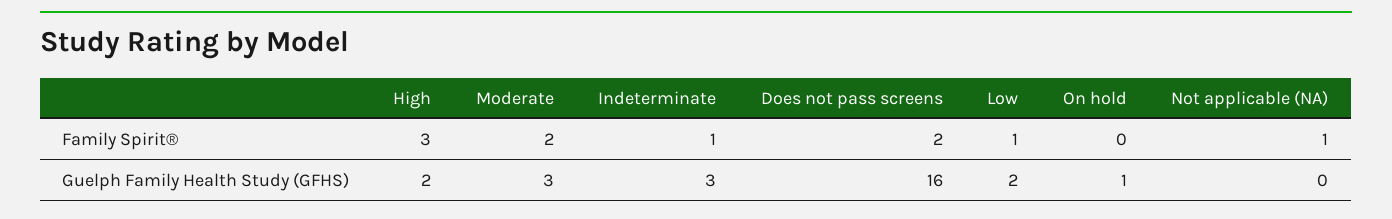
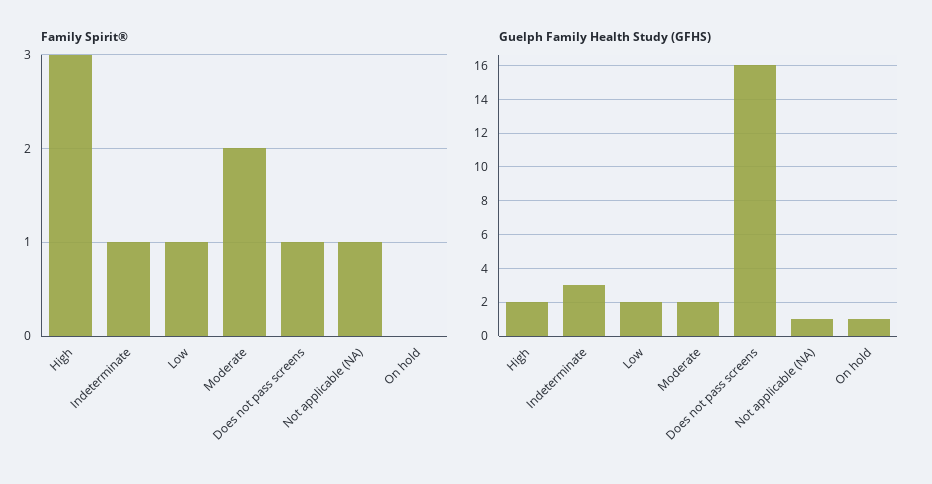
Family Spirit®, Does not pass screens: 2 -> 1
Guelph Family Health Study (GFHS), Moderate: 3 -> 2
Guelph Family Health Study (GFHS), Not applicable (NA): 0 -> 1

